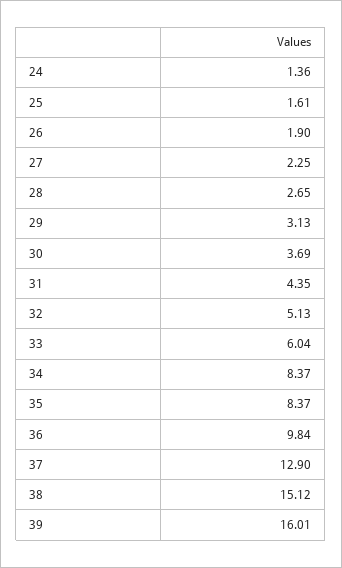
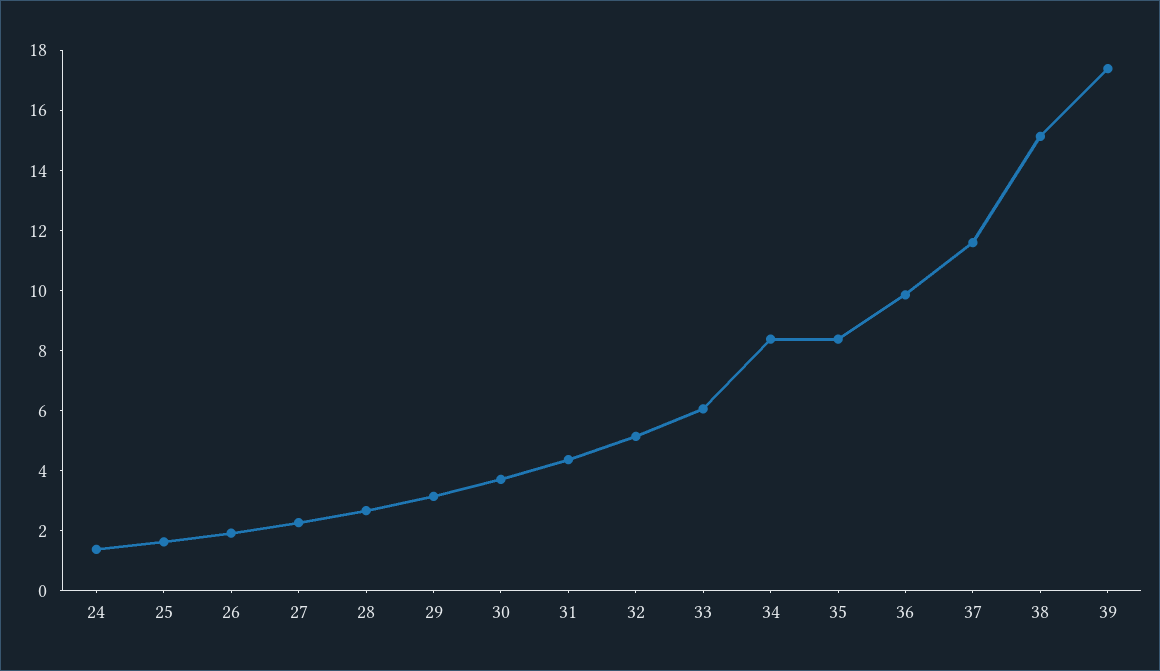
37: 12.9 -> 11.5
39: 16.01 -> 17.5

